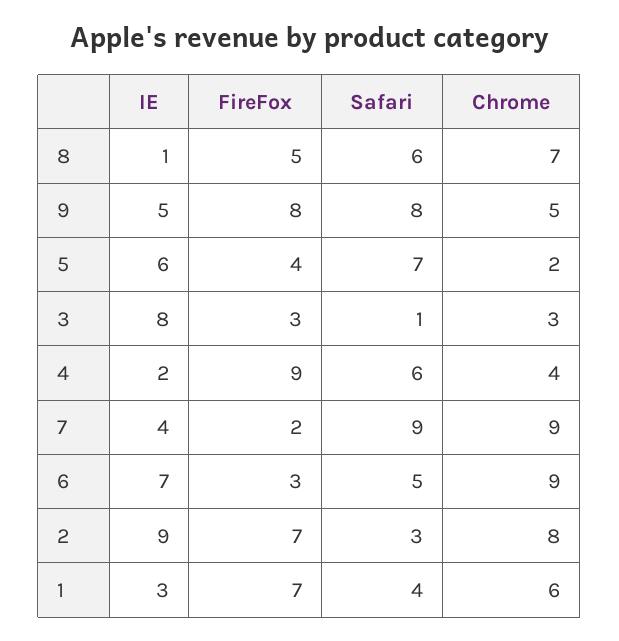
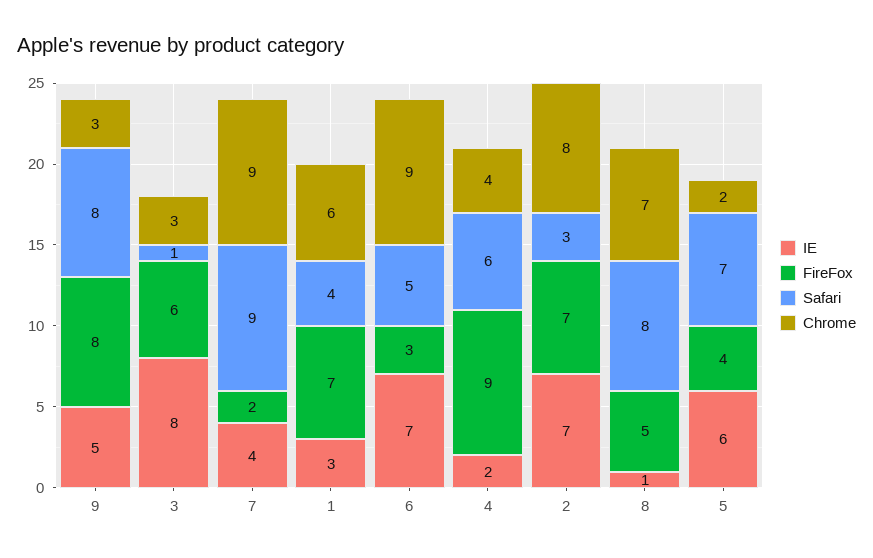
Safari, 8: 6 -> 8
Chrome, 9: 5 -> 3
FireFox, 3: 3 -> 6
IE, 2: 9 -> 7

